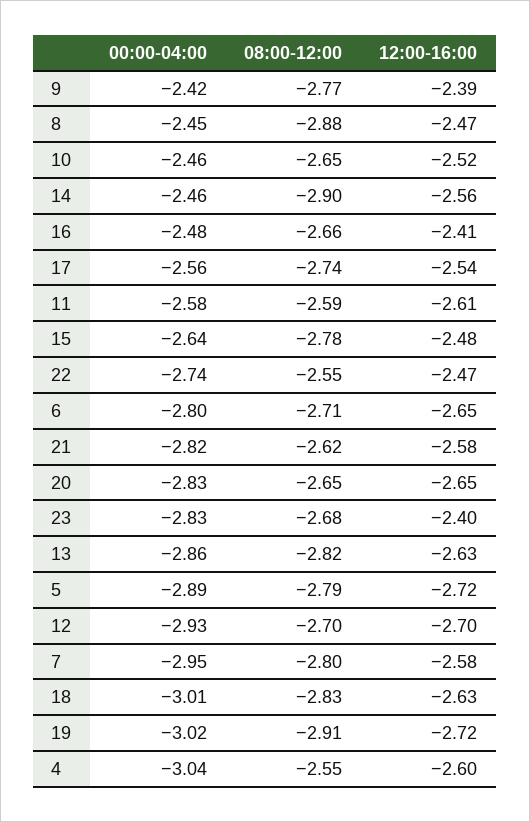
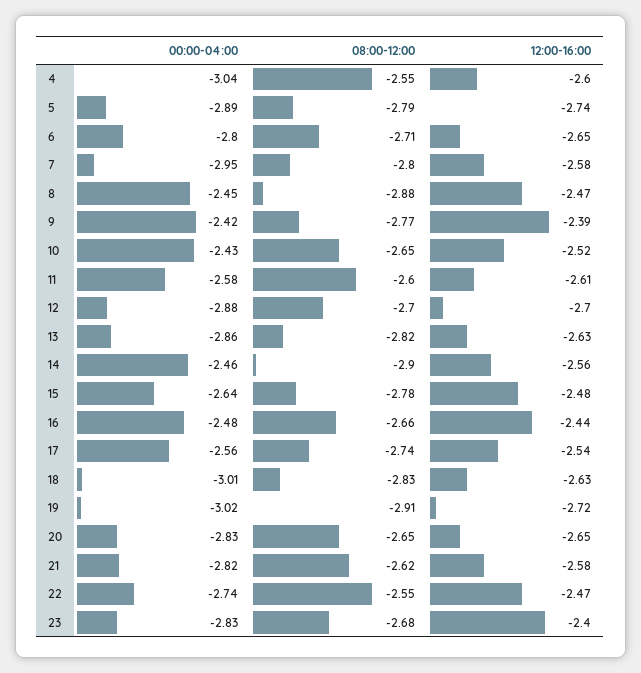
00:00-04:00, 10: -2.46 -> -2.43
12:00-16:00, 16: -2.41 -> -2.44
08:00-12:00, 11: -2.59 -> -2.6
12:00-16:00, 5: -2.72 -> -2.74
00:00-04:00, 12: -2.93 -> -2.88

